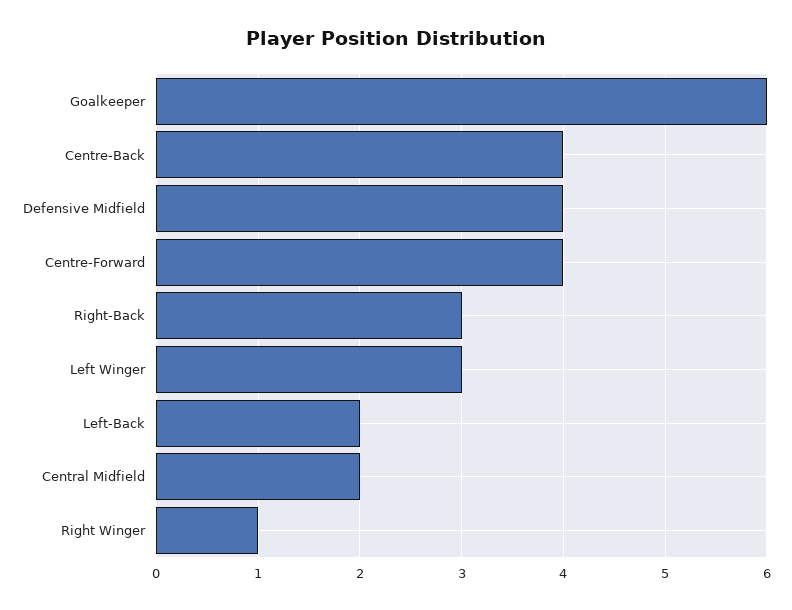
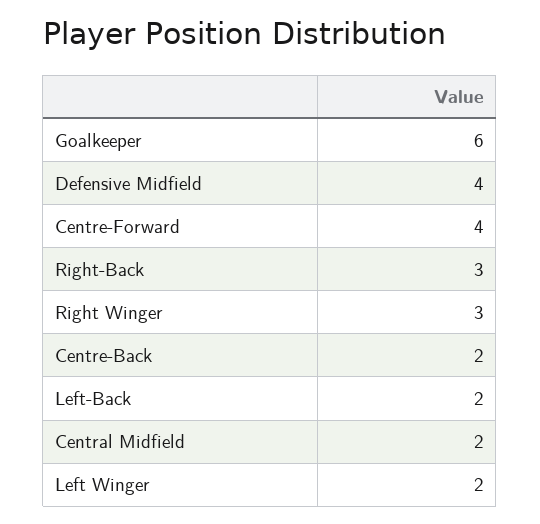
Centre-Back: 4 -> 2
Left Winger: 3 -> 2
Right Winger: 1 -> 3

